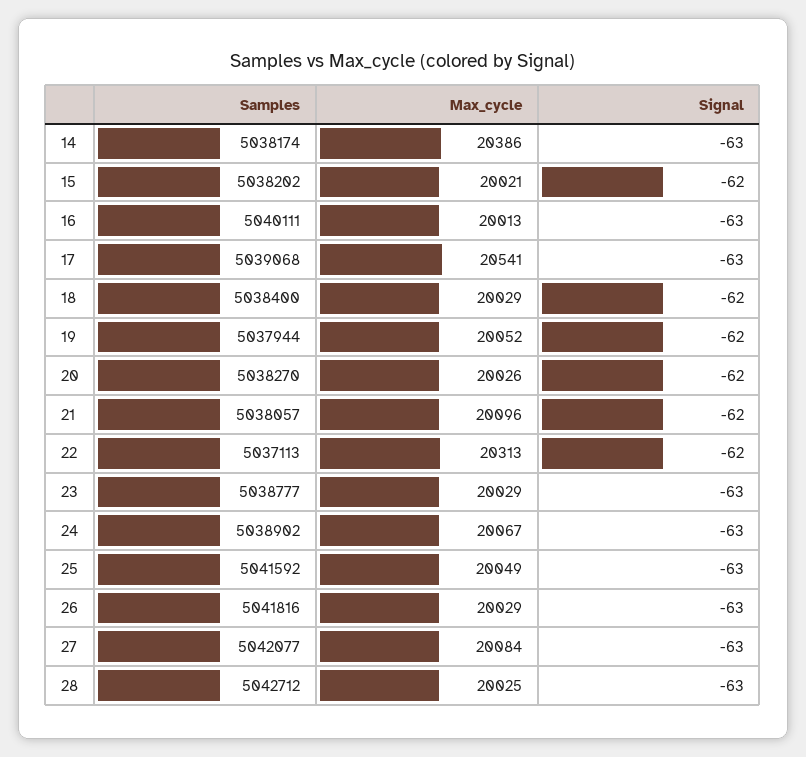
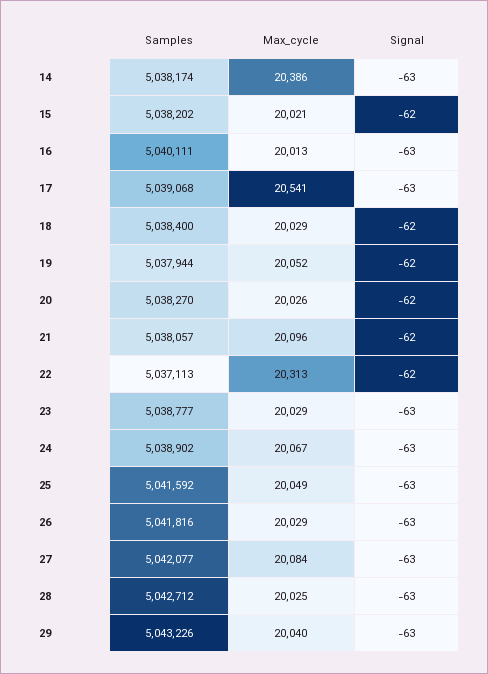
Samples, 29: none -> 5043226
Max_cycle, 29: none -> 20040
Signal, 29: none -> -63

